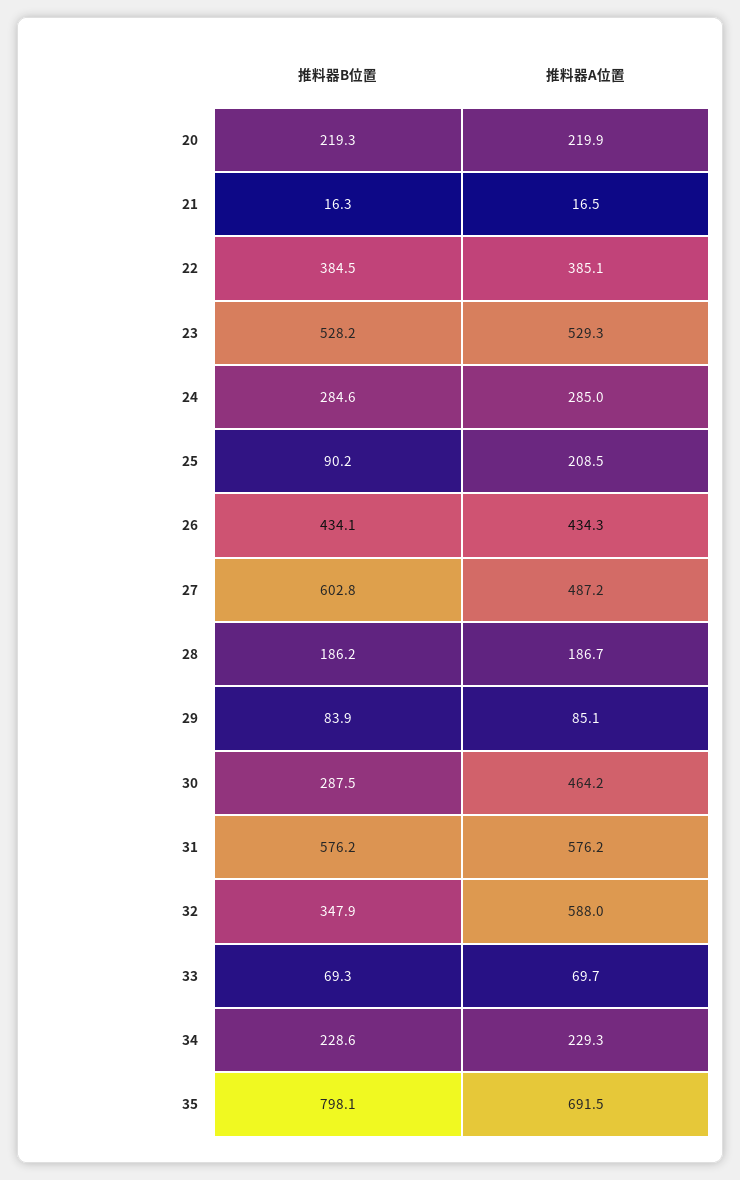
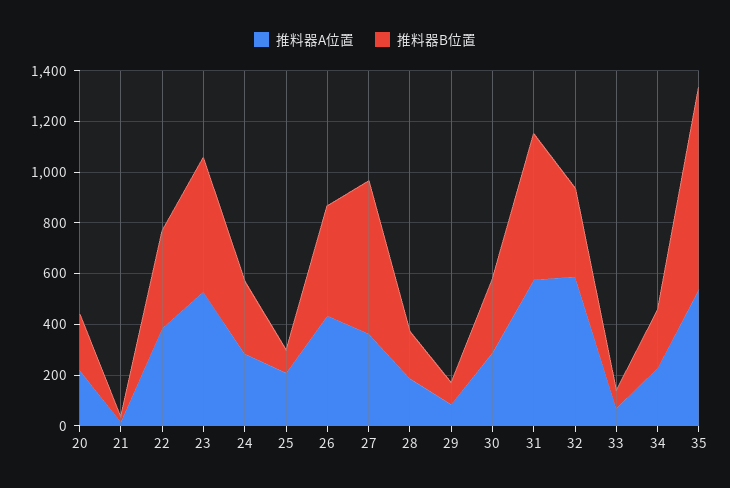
推料器A位置, 27: 487.2 -> 350
推料器A位置, 30: 464.2 -> 300
推料器A位置, 35: 691.5 -> 550

